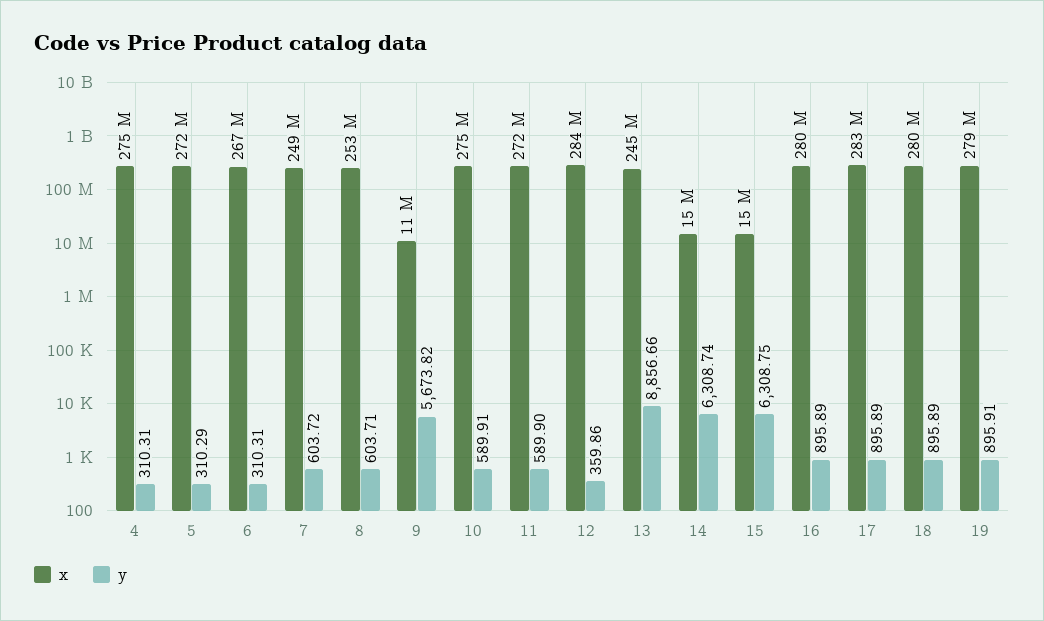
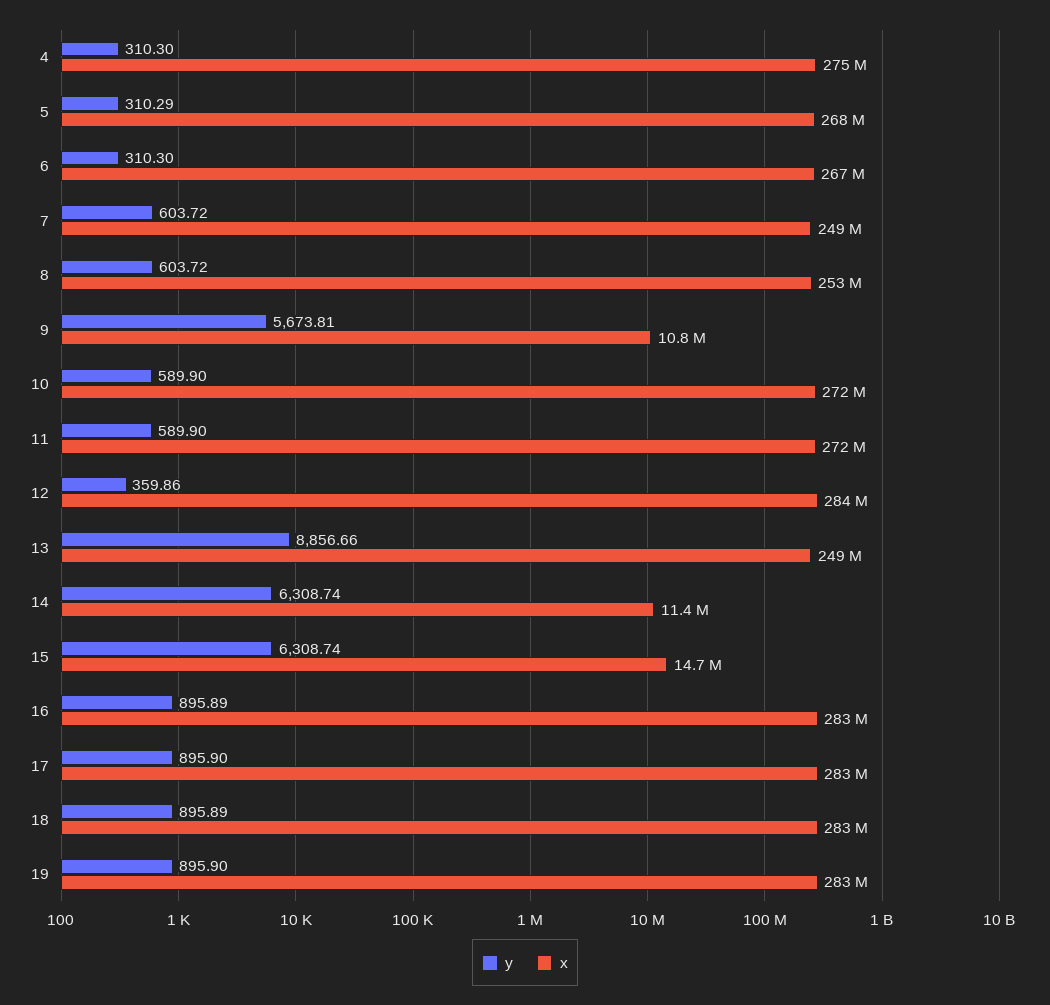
y, 4: 310.31 -> 310.3
x, 5: 272000000 -> 268000000
y, 6: 310.31 -> 310.3
y, 8: 603.71 -> 603.72
y, 9: 5673.82 -> 5673.81
x, 10: 275000000 -> 272000000
y, 10: 589.91 -> 589.9
x, 13: 245000000 -> 249000000
x, 14: 15000000 -> 11400000
y, 15: 6308.75 -> 6308.74
x, 16: 280000000 -> 283000000
y, 17: 895.89 -> 895.9
x, 18: 280000000 -> 283000000
x, 19: 279000000 -> 283000000
y, 19: 895.91 -> 895.9

